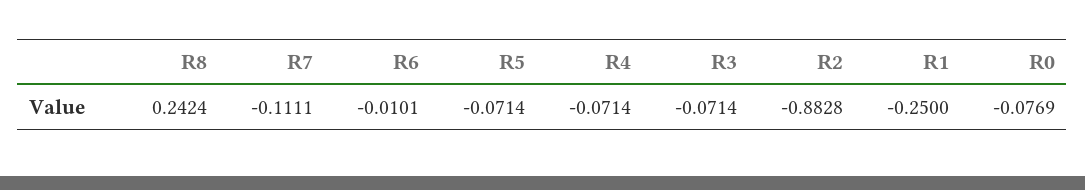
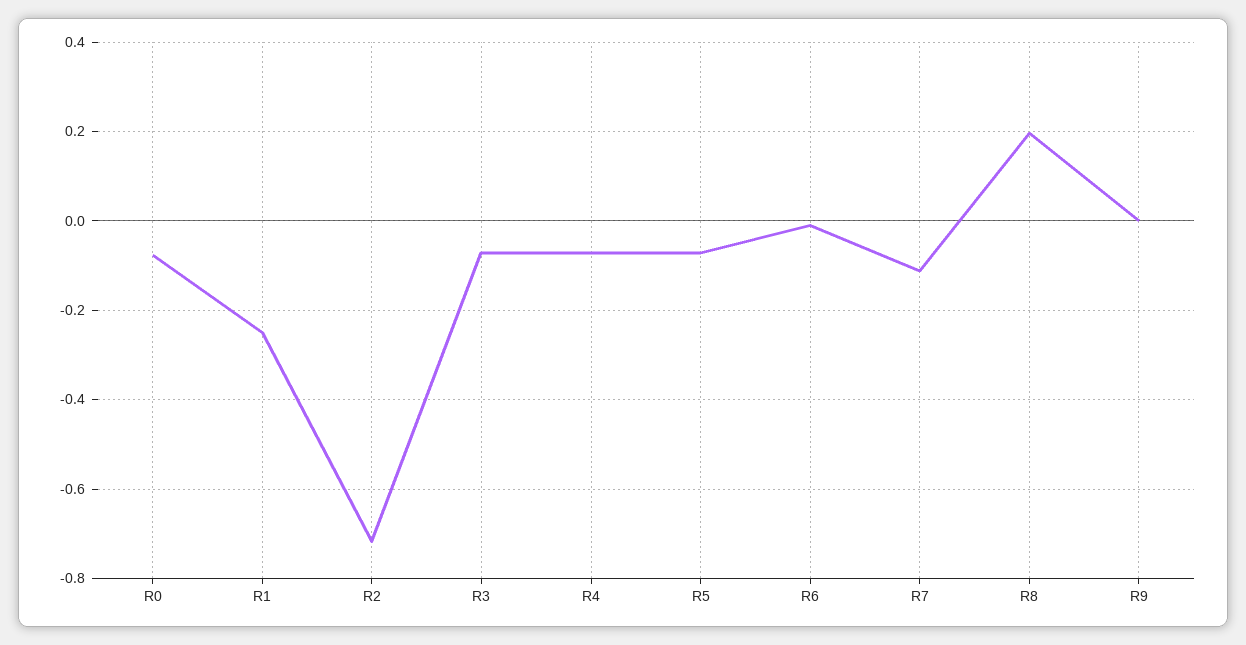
R8: 0.2424 -> 0.2
R2: -0.8828 -> -0.72
R9: none -> 0

